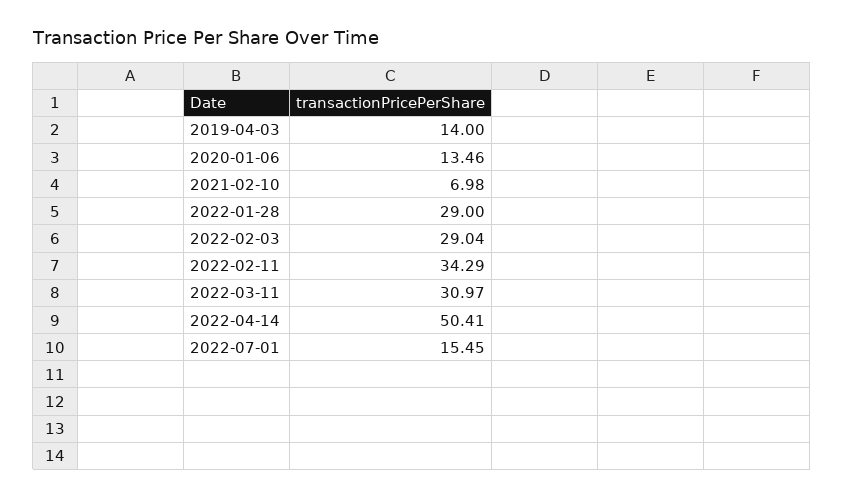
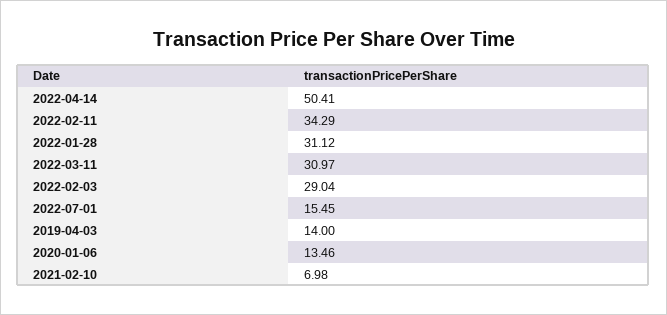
2022-01-28: 29 -> 31.12

